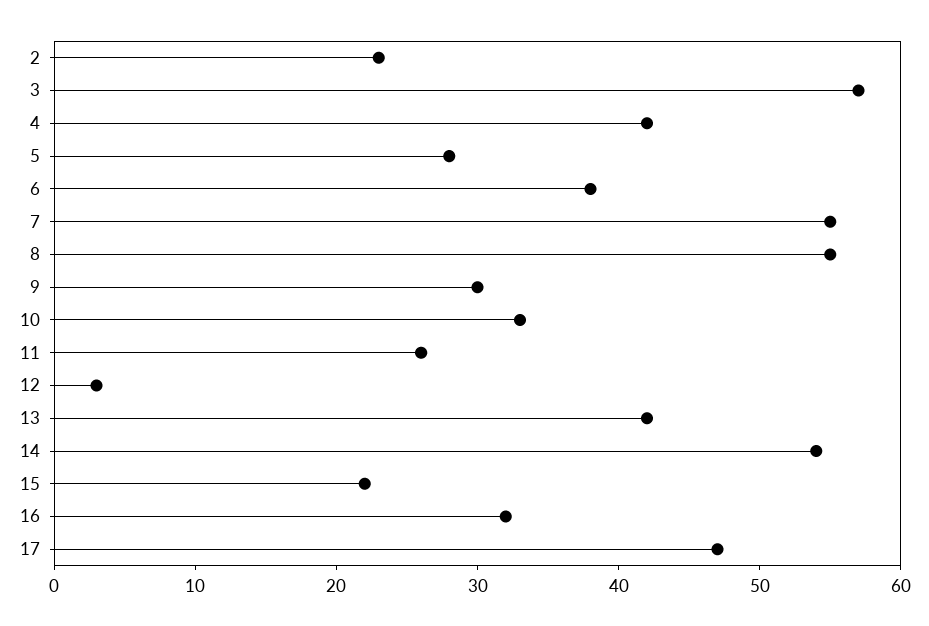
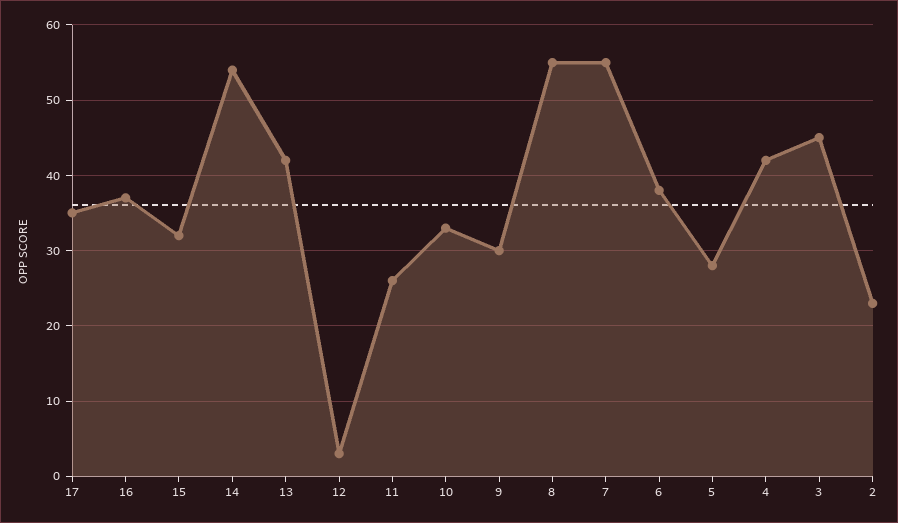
3: 57 -> 45
15: 22 -> 32
16: 32 -> 37
17: 47 -> 35

